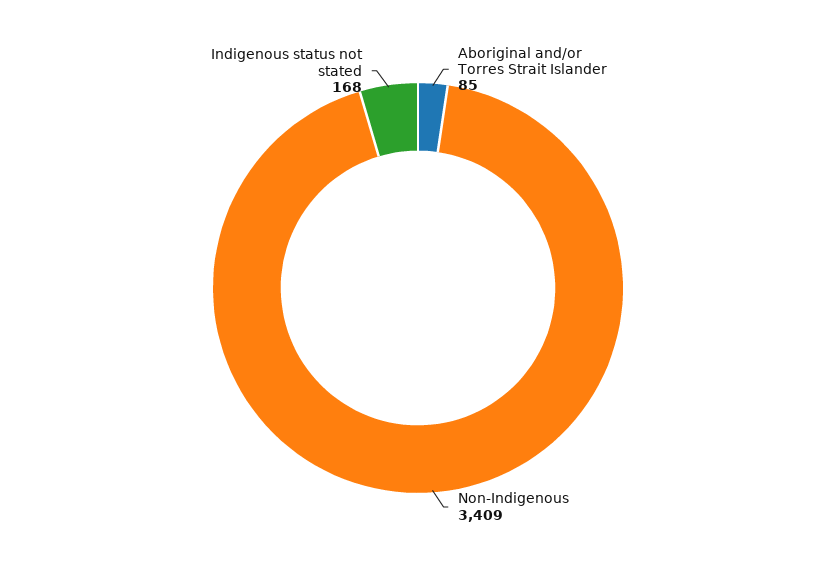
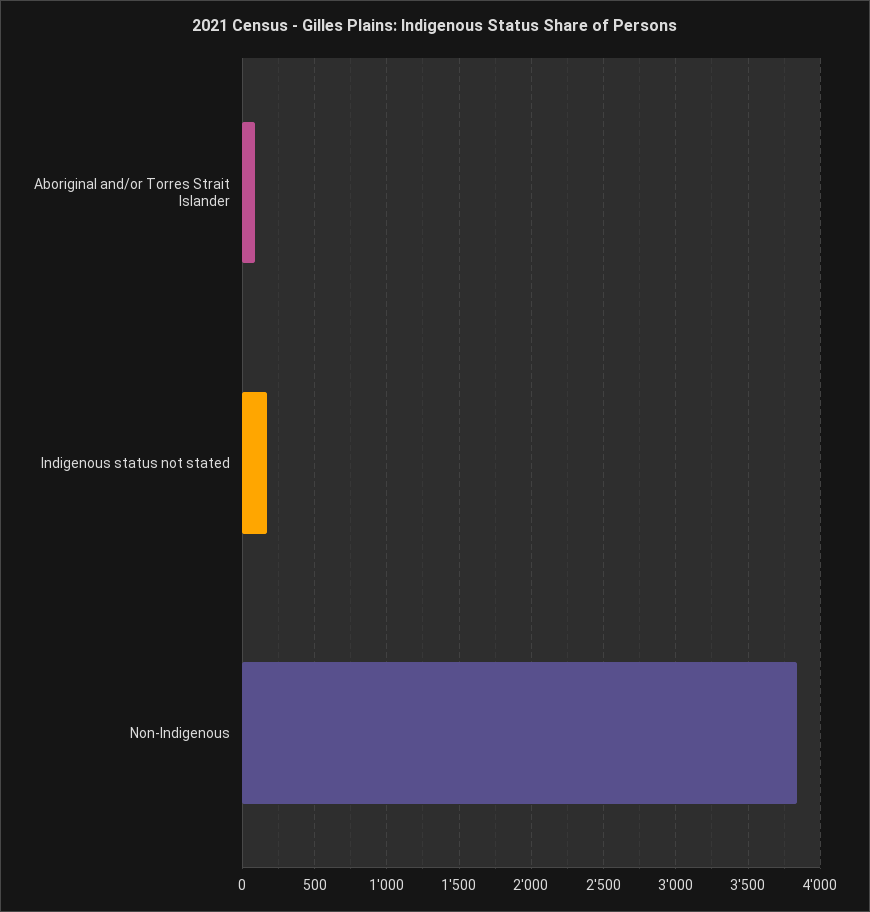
Non-Indigenous: 3409 -> 3850

